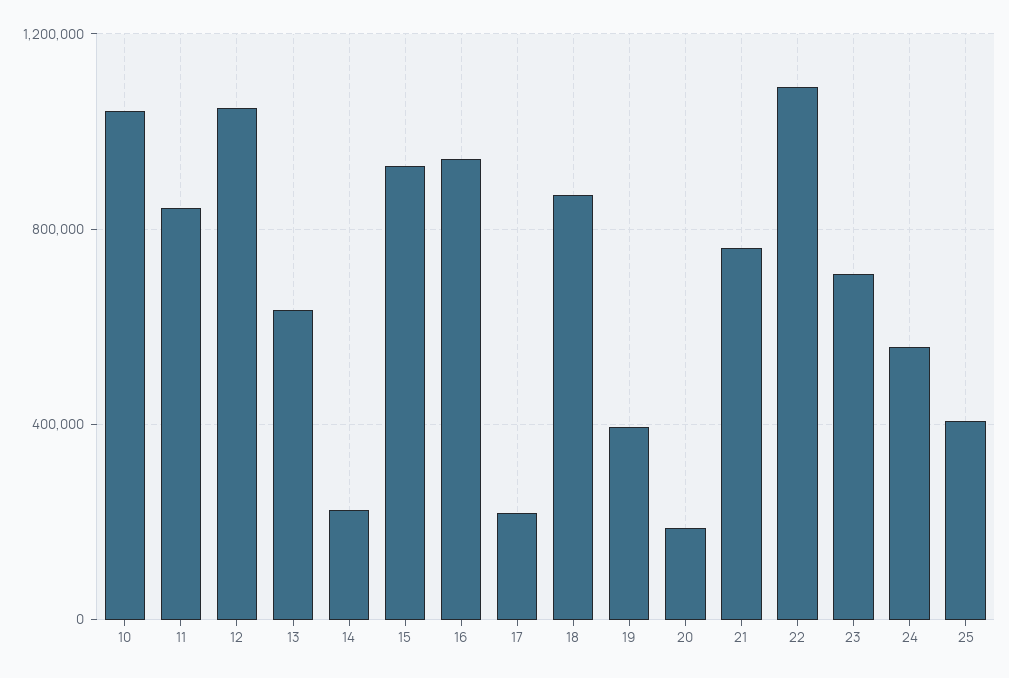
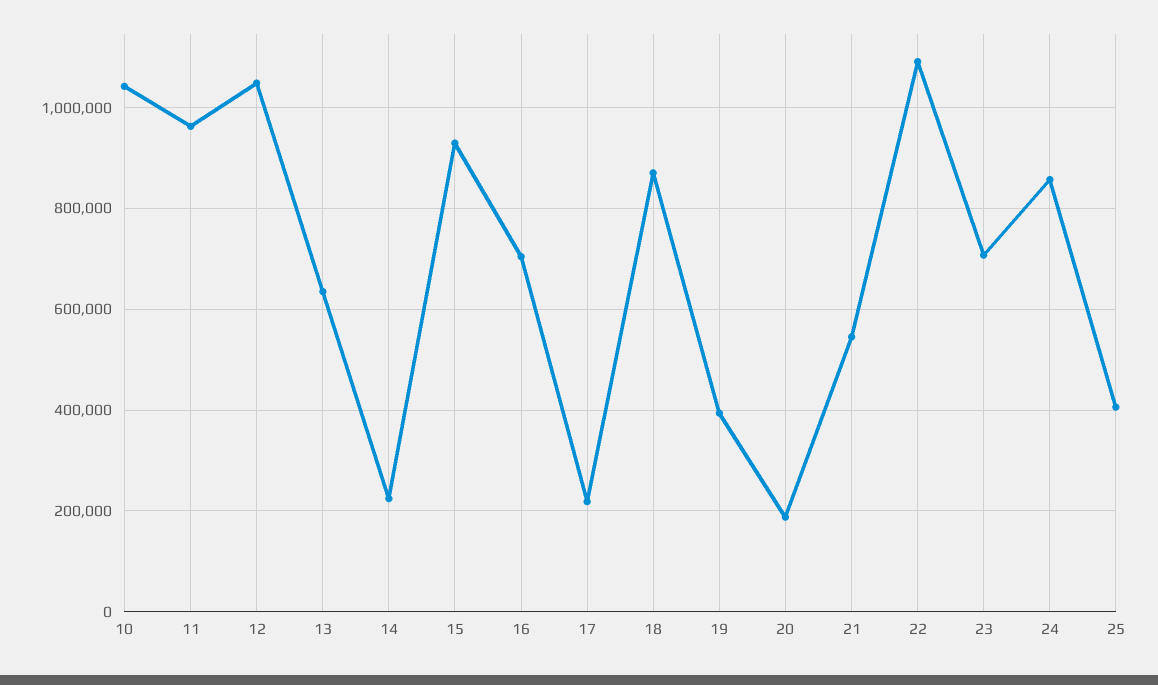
11: 850000 -> 960000
16: 950000 -> 700000
21: 750000 -> 540000
24: 550000 -> 860000

